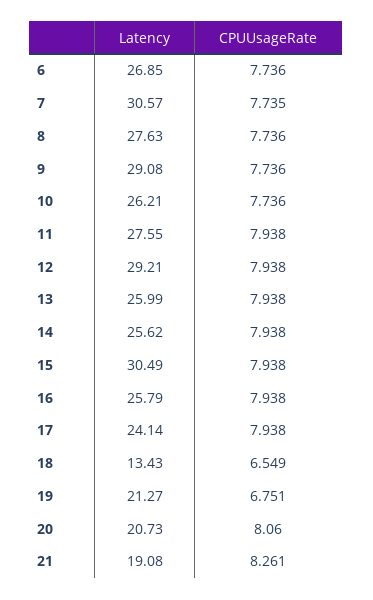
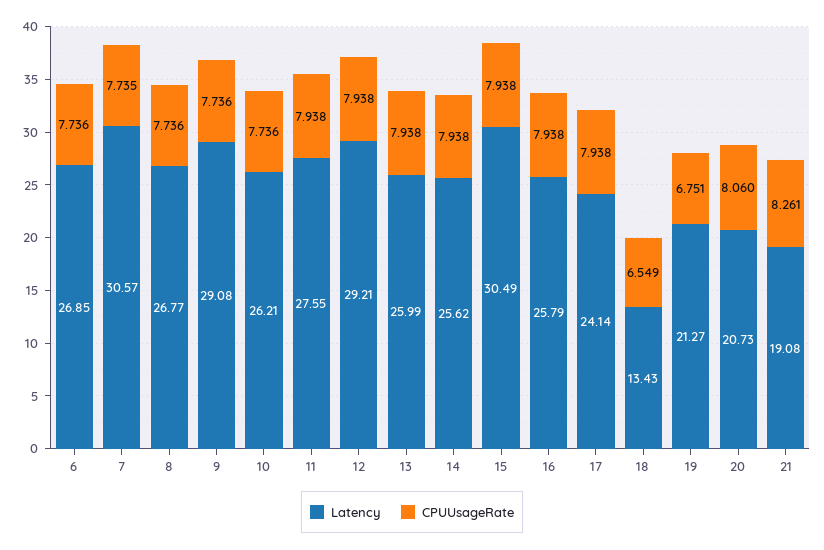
Latency, 8: 27.63 -> 26.77

